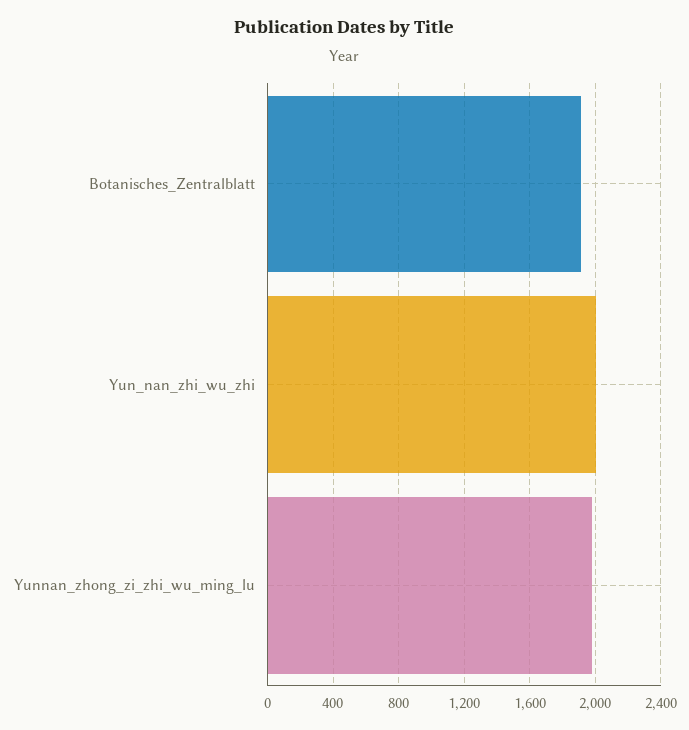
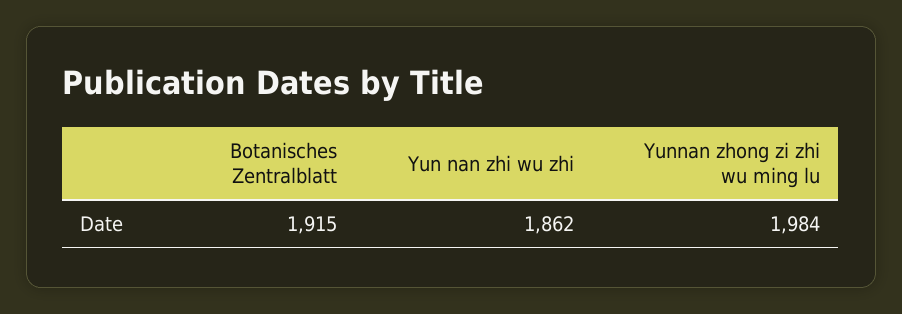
Yun_nan_zhi_wu_zhi: 2000 -> 1862

